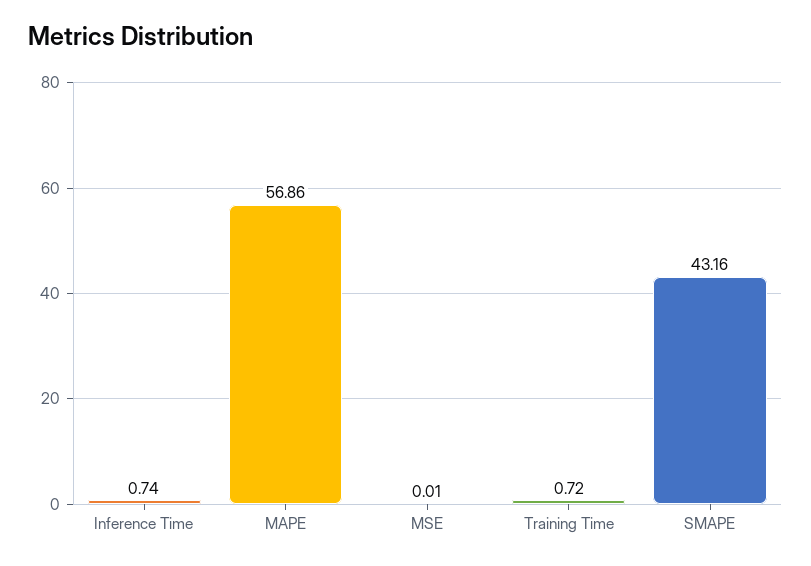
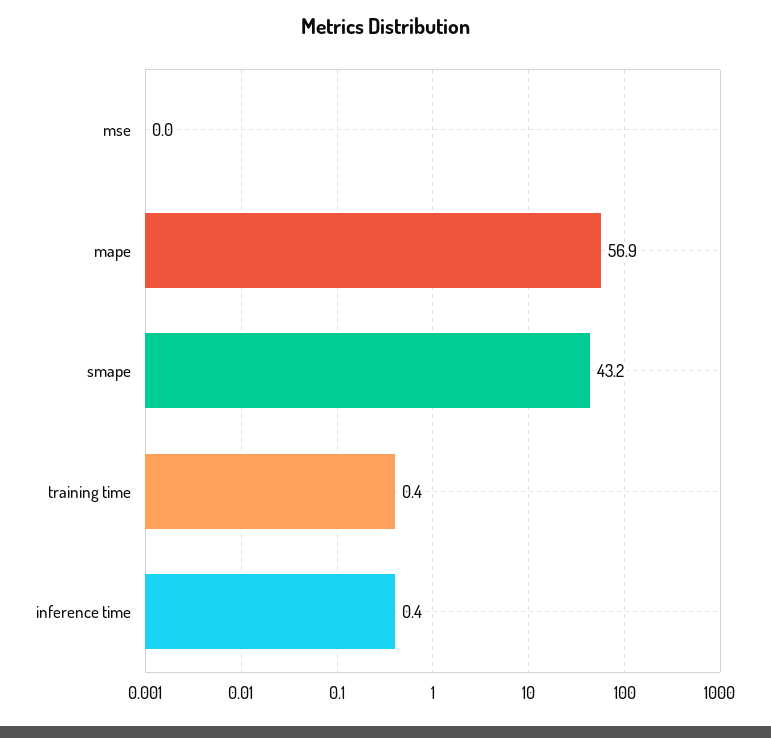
Inference Time: 0.74 -> 0.4
Training Time: 0.72 -> 0.4

